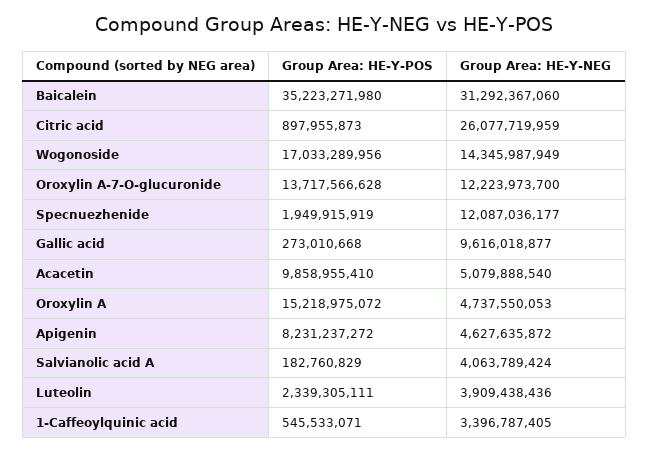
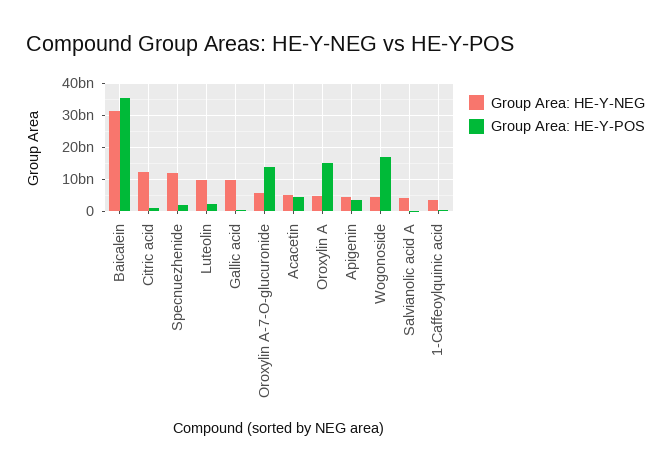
Group Area: HE-Y-NEG, Citric acid: 26077719959 -> 12000000000
Group Area: HE-Y-NEG, Wogonoside: 14345987949 -> 4000000000
Group Area: HE-Y-NEG, Oroxylin A-7-O-glucuronide: 12223973700 -> 6000000000
Group Area: HE-Y-POS, Acacetin: 9858955410 -> 4000000000
Group Area: HE-Y-POS, Apigenin: 8231237272 -> 4000000000
Group Area: HE-Y-NEG, Luteolin: 3909438436 -> 10000000000

